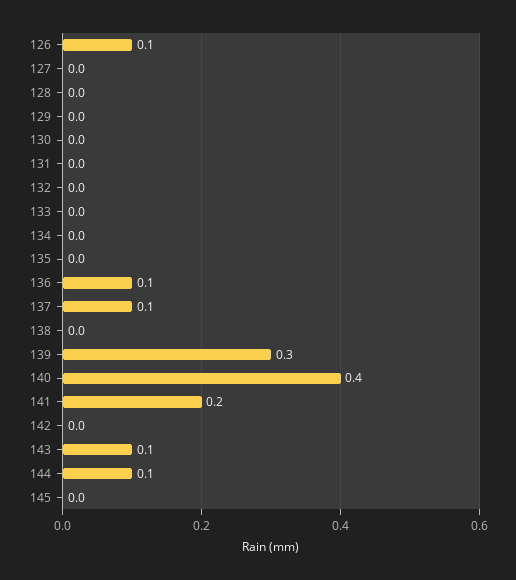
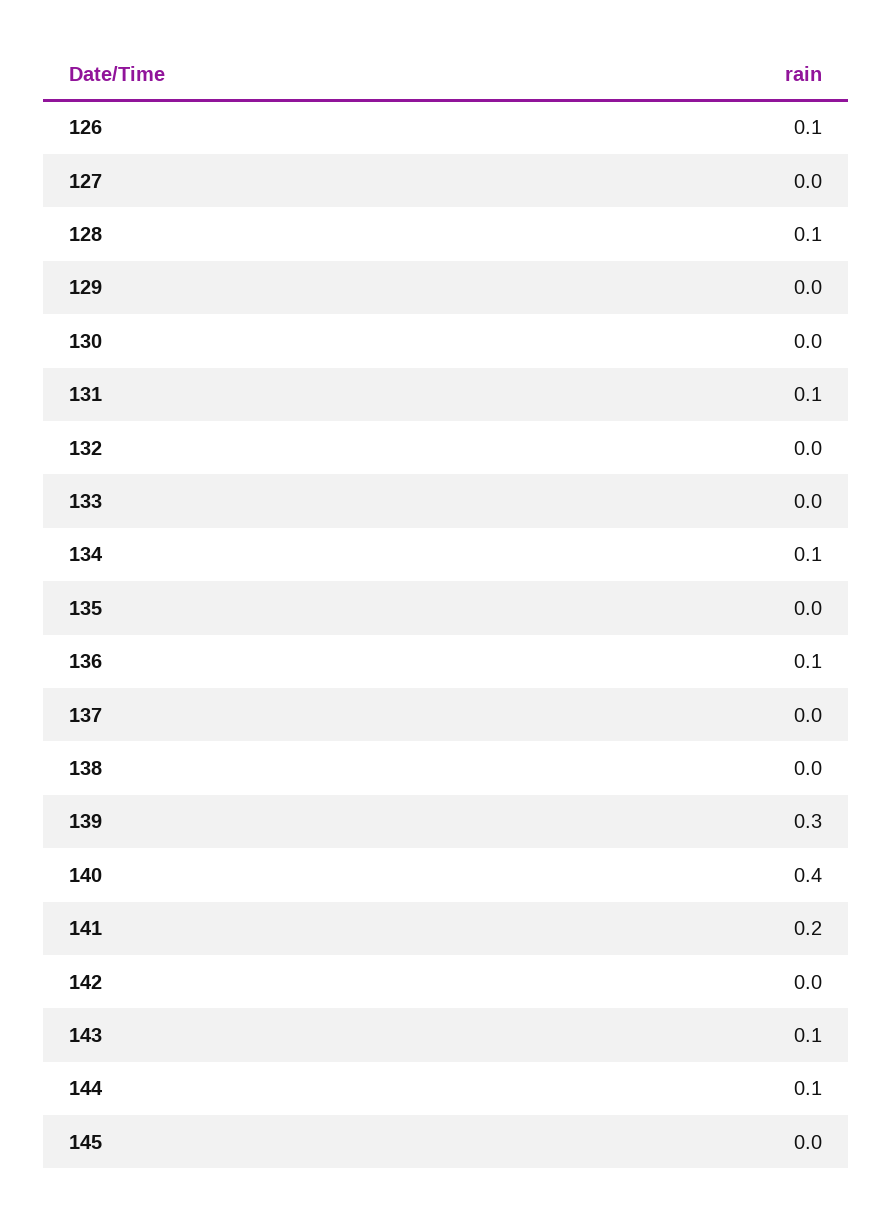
128: 0 -> 0.1
131: 0 -> 0.1
134: 0 -> 0.1
137: 0.1 -> 0

